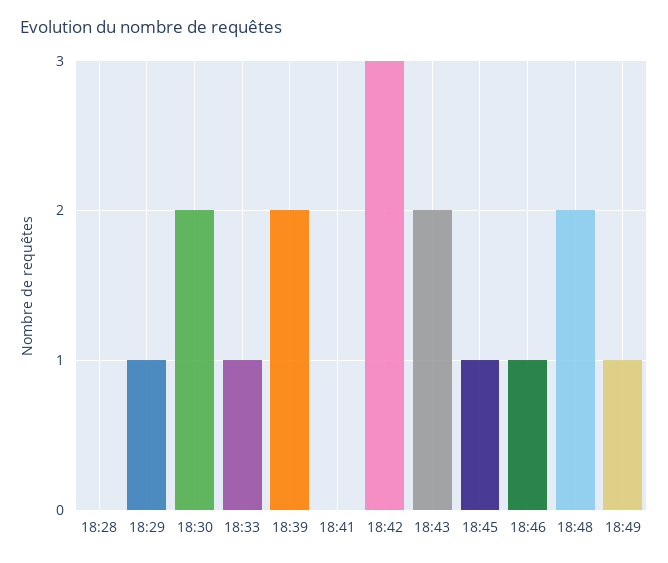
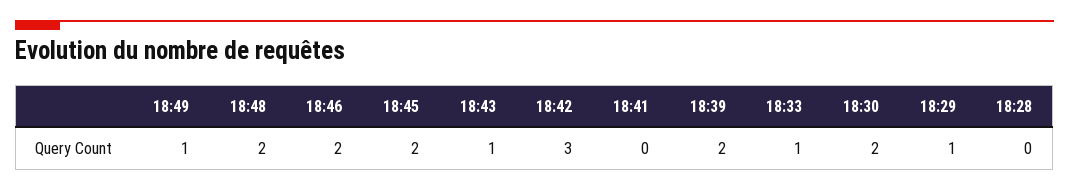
18:43: 2 -> 1
18:45: 1 -> 2
18:46: 1 -> 2

